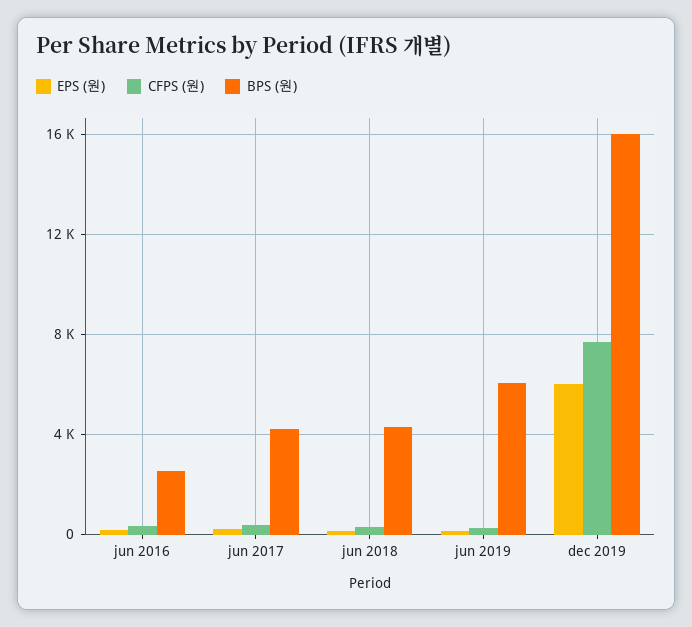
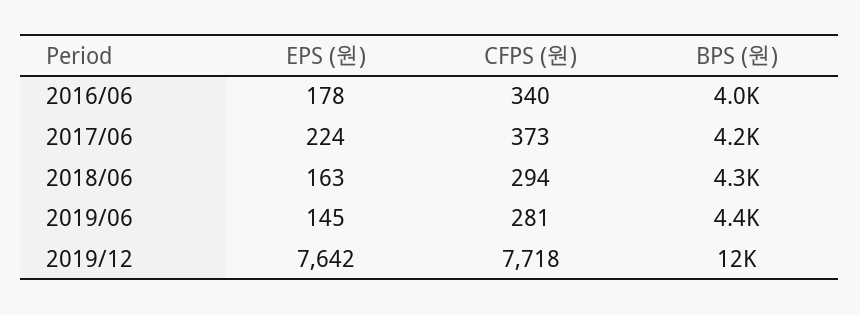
BPS (원), jun 2016: 2500 -> 4000
BPS (원), jun 2019: 6000 -> 4400
EPS (원), dec 2019: 6000 -> 7642
BPS (원), dec 2019: 16000 -> 12000

